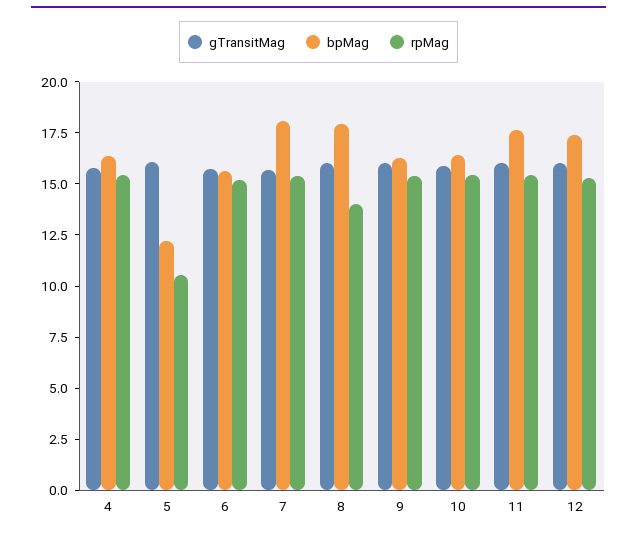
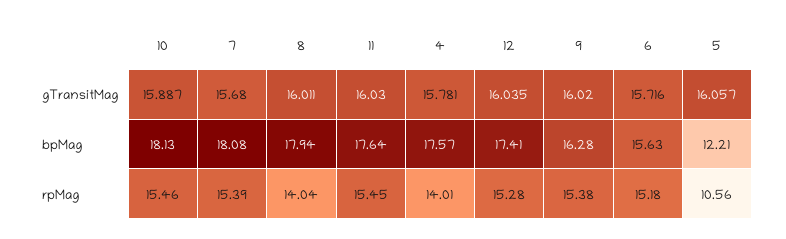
bpMag, 4: 16.5 -> 17.57
rpMag, 4: 15.5 -> 14.01
bpMag, 10: 16.5 -> 18.13

